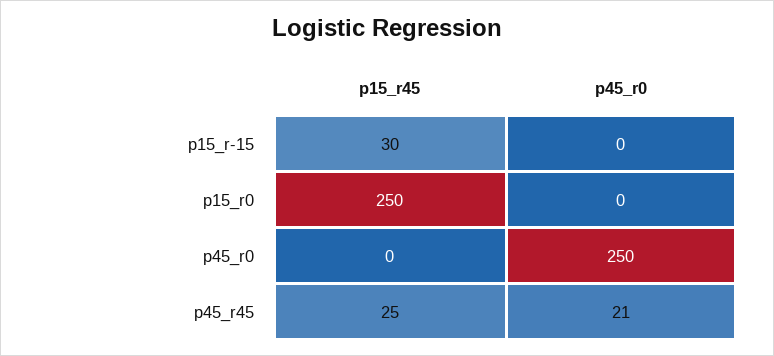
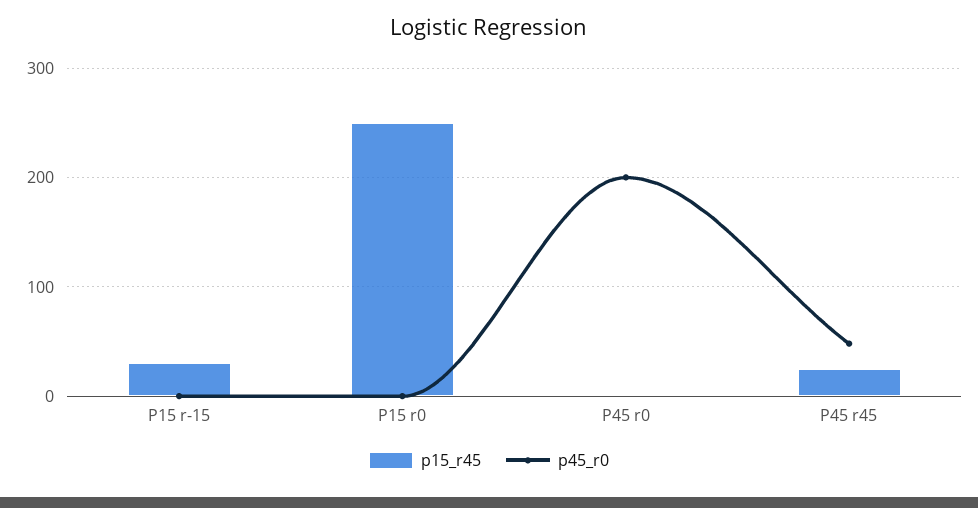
p45_r0, p45_r0: 250 -> 200
p45_r0, p45_r45: 21 -> 50

